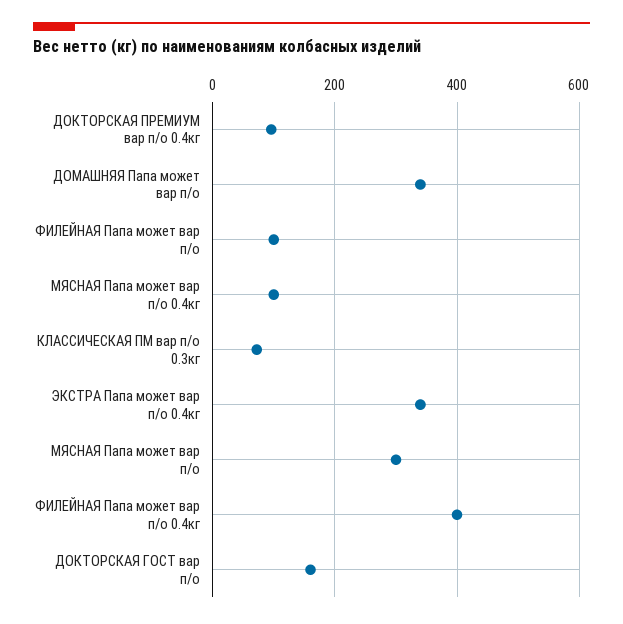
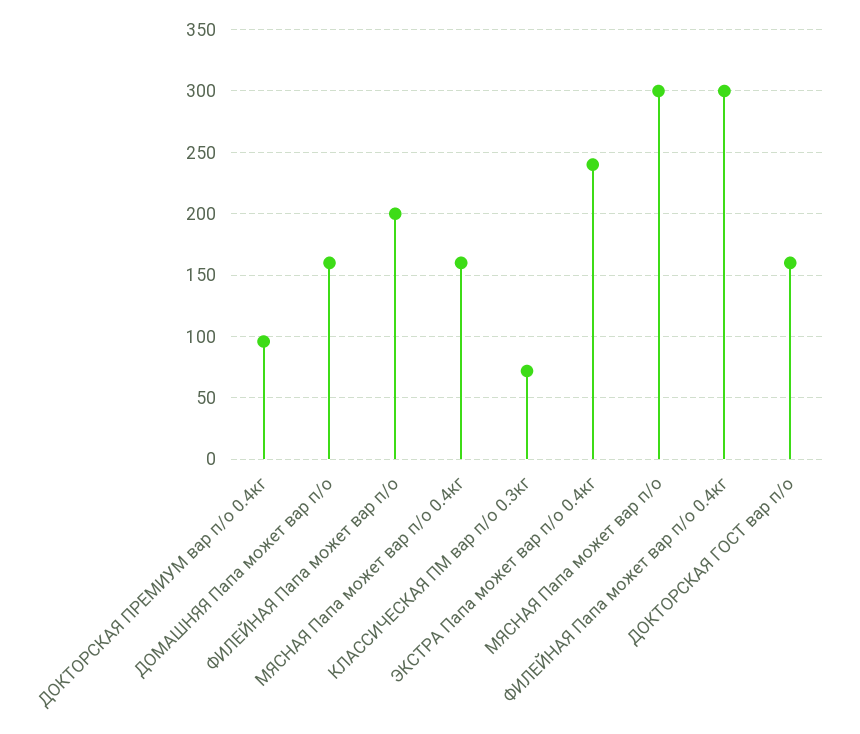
ДОМАШНЯЯ Папа может вар п/о: 340 -> 160
ФИЛЕЙНАЯ Папа может вар п/о: 100 -> 200
МЯСНАЯ Папа может вар п/о 0.4кг: 100 -> 160
ЭКСТРА Папа может вар п/о 0.4кг: 340 -> 240
ФИЛЕЙНАЯ Папа может вар п/о 0.4кг: 400 -> 300

